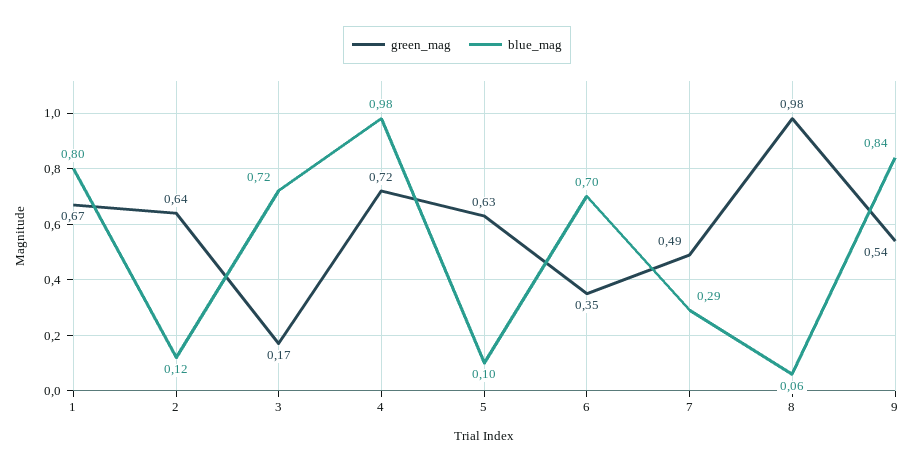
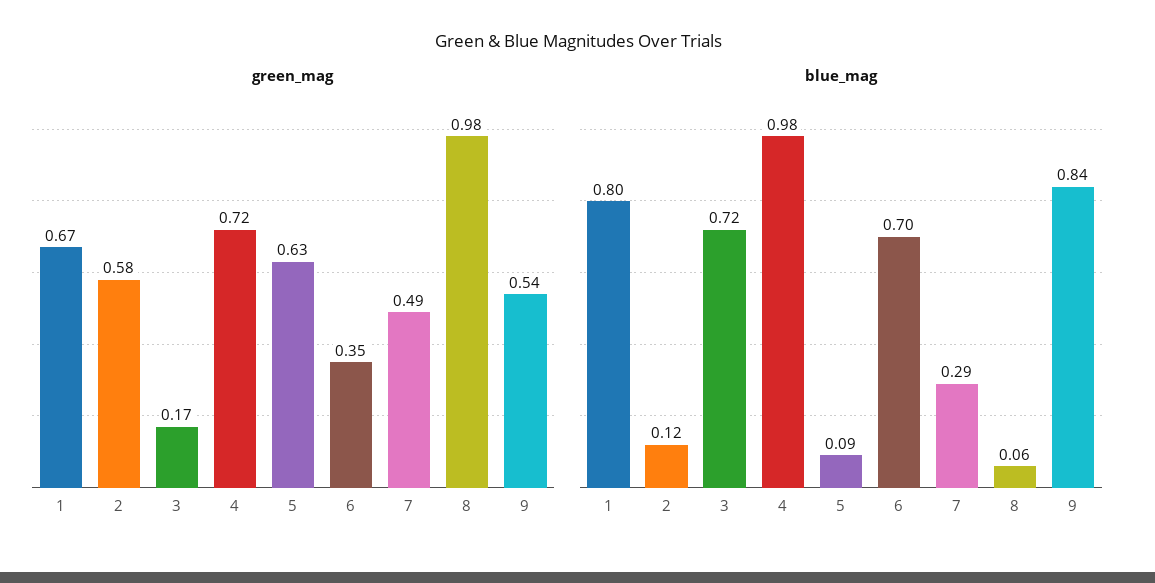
green_mag, 2: 0.64 -> 0.58
blue_mag, 5: 0.1 -> 0.09

